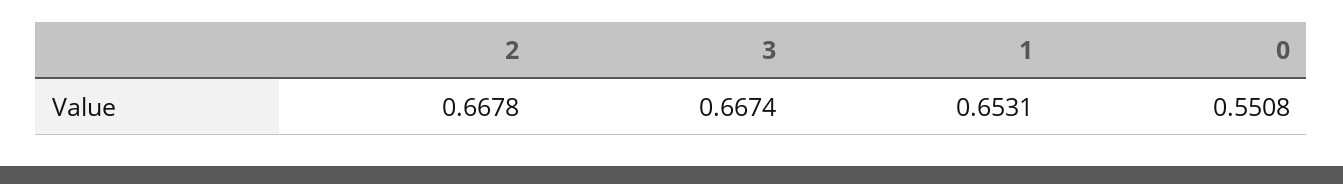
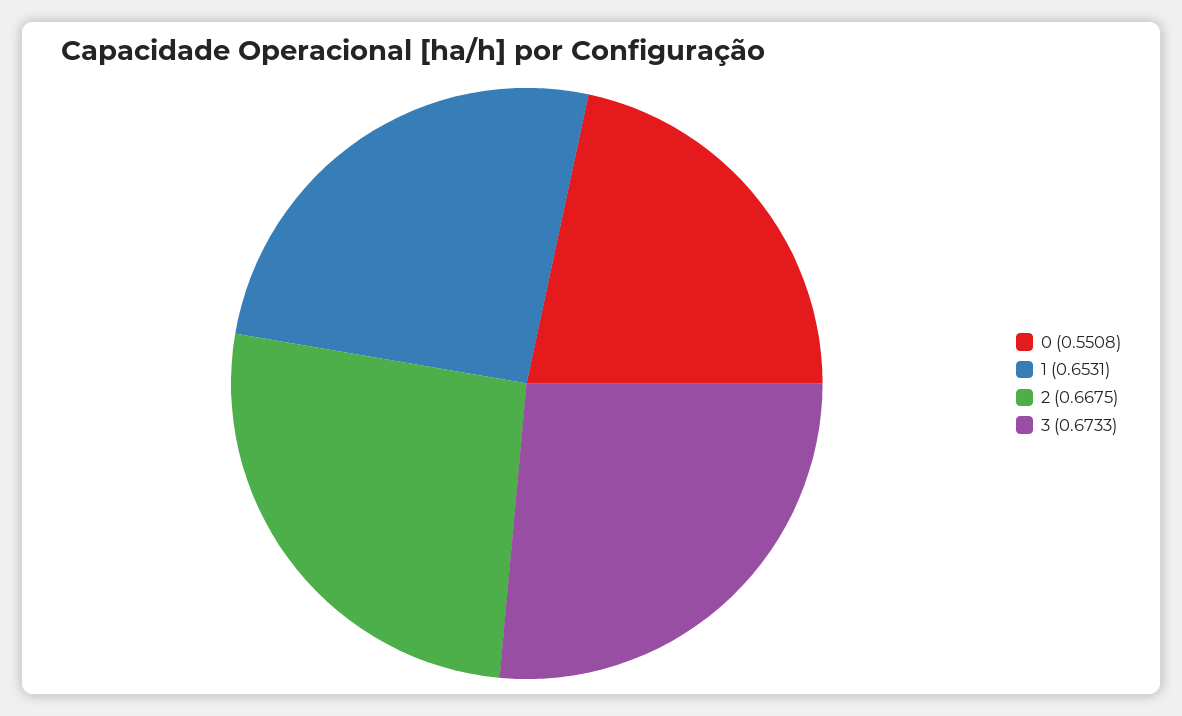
2: 0.6678 -> 0.6675
3: 0.6674 -> 0.6733

